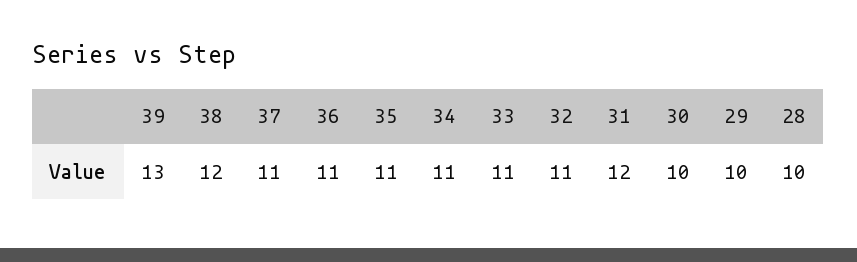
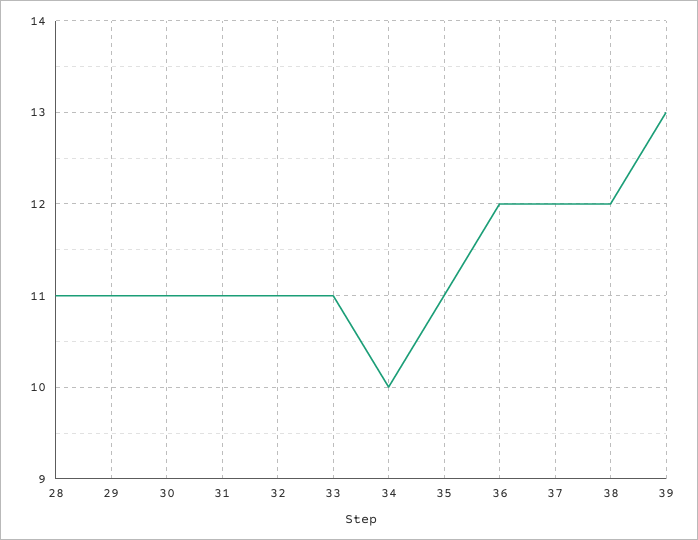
37: 11 -> 12
36: 11 -> 12
34: 11 -> 10
31: 12 -> 11
30: 10 -> 11
29: 10 -> 11
28: 10 -> 11

